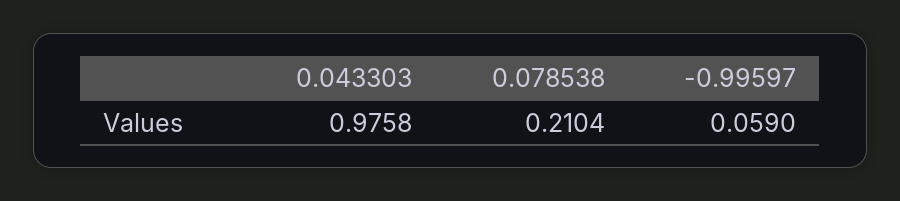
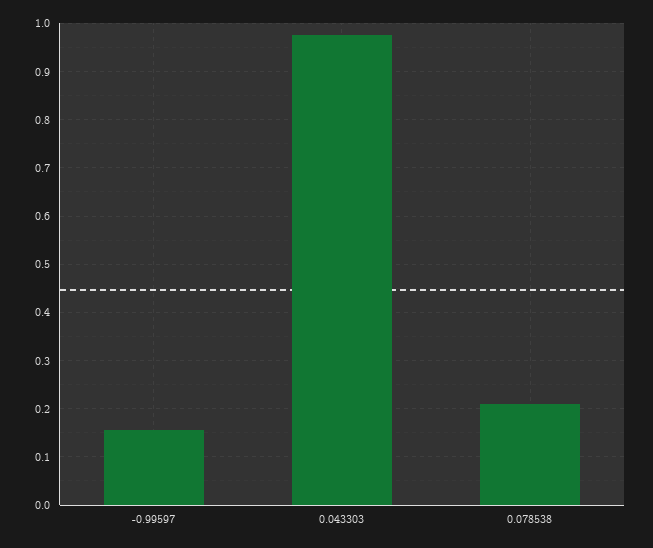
-0.99597: 0.059 -> 0.16

